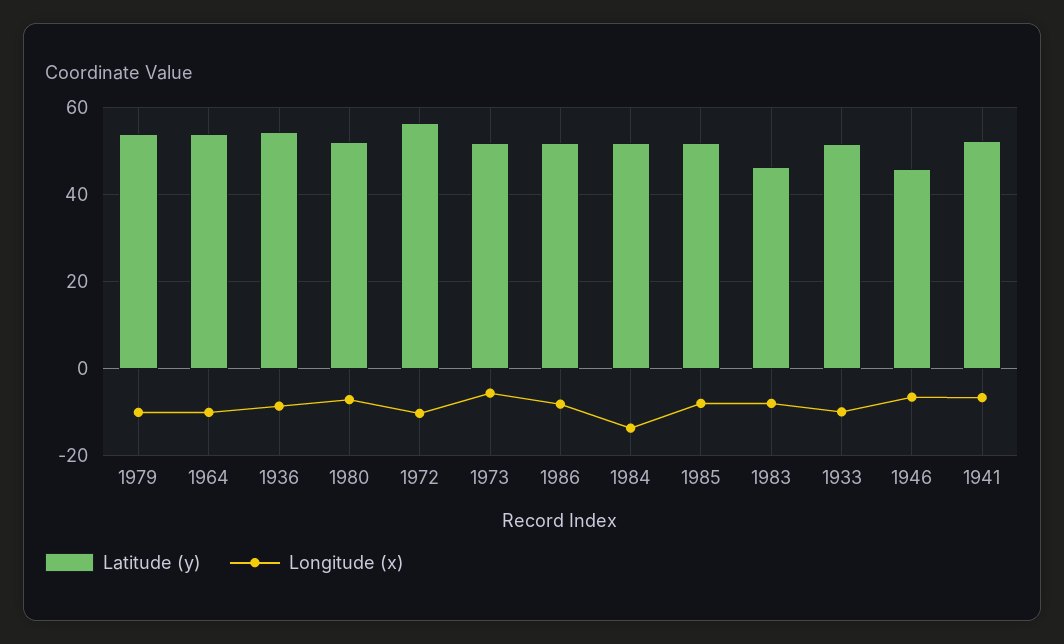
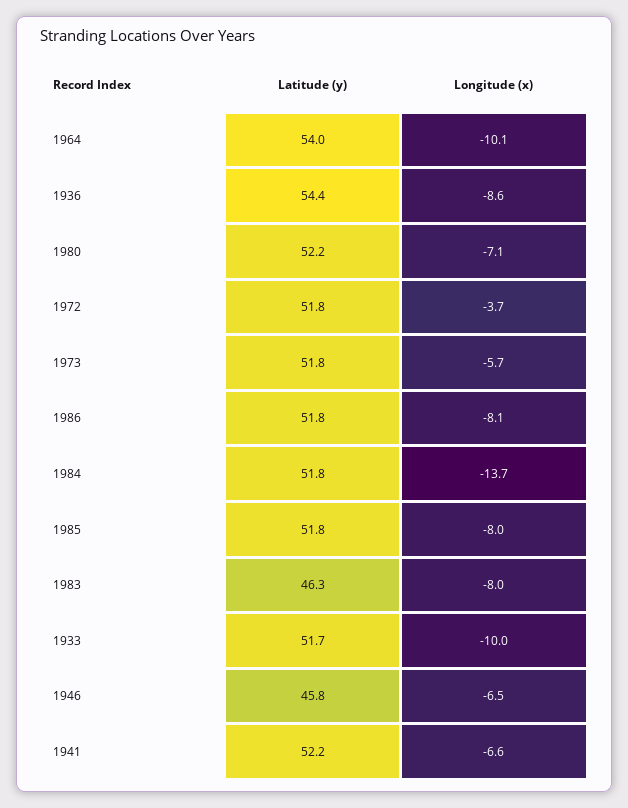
Latitude (y), 1979: 54 -> none
Longitude (x), 1979: -10 -> none
Latitude (y), 1972: 56 -> 51.8
Longitude (x), 1972: -10 -> -3.7

